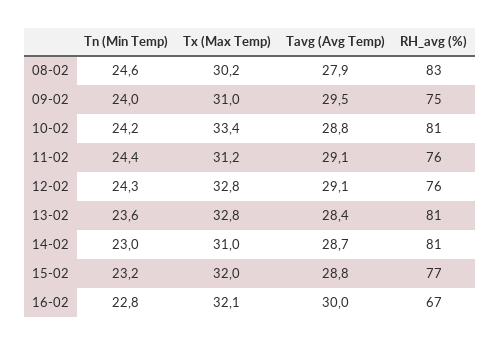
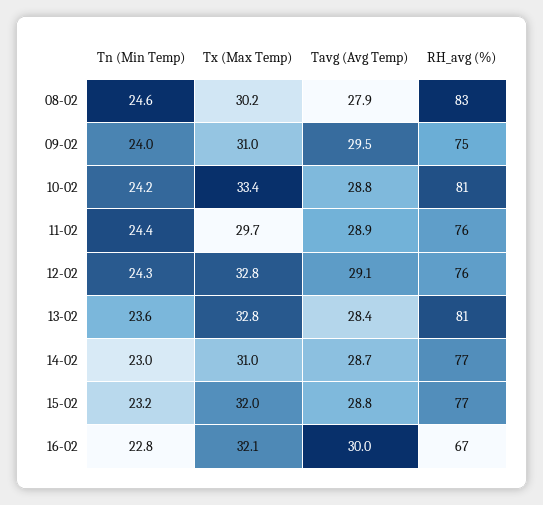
Tx (Max Temp), 11-02: 31.2 -> 29.7
Tavg (Avg Temp), 11-02: 29.1 -> 28.9
RH_avg (%), 14-02: 81 -> 77

